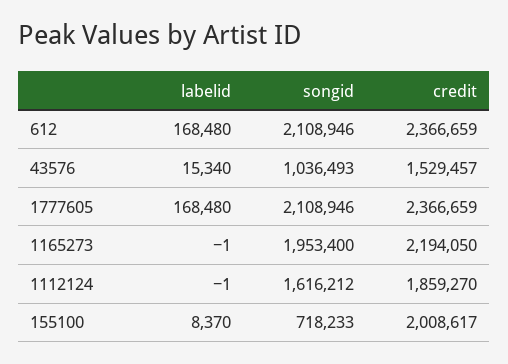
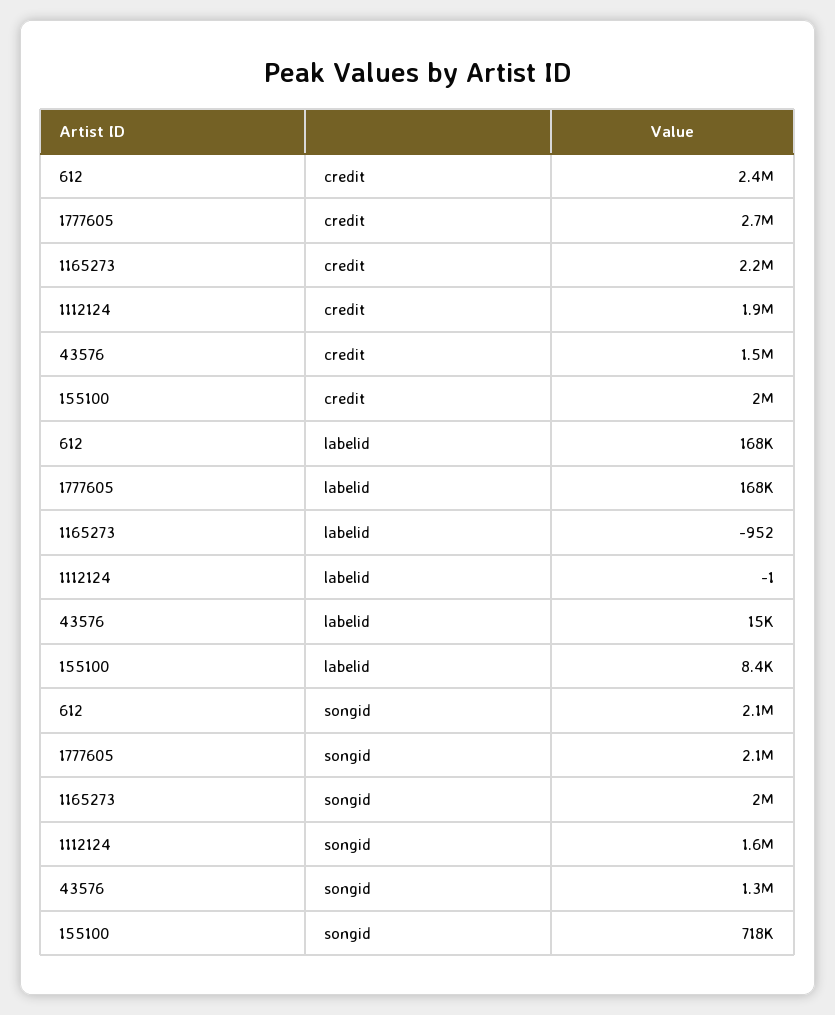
songid, 43576: 1036493 -> 1300000
credit, 1777605: 2366659 -> 2700000
labelid, 1165273: -1 -> -952

